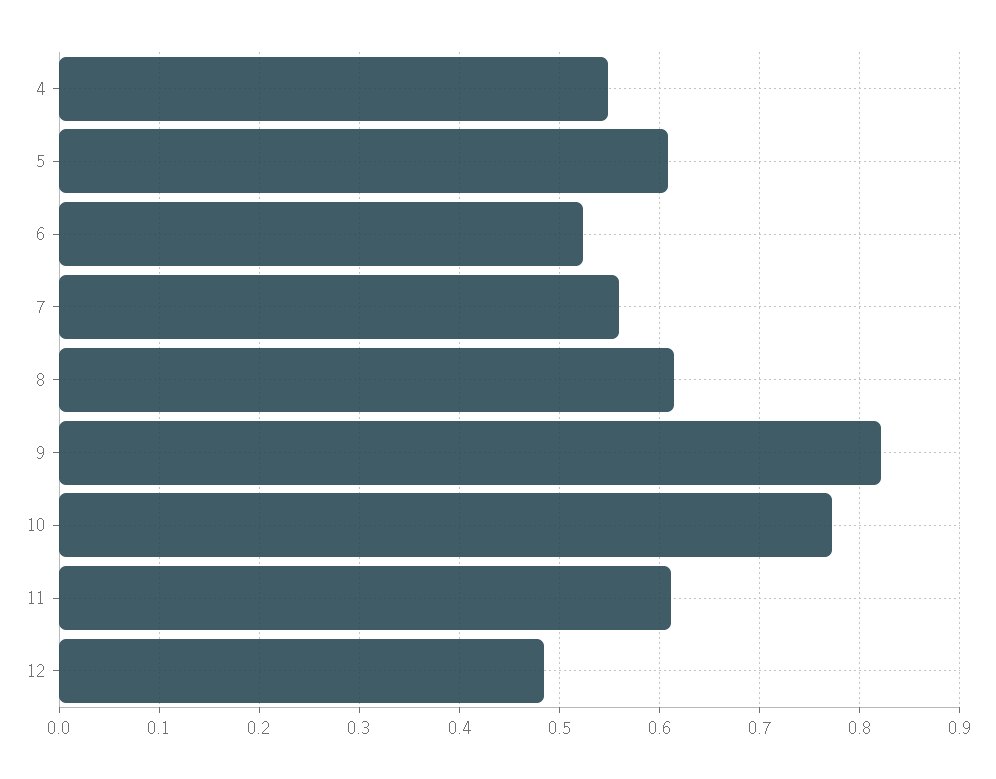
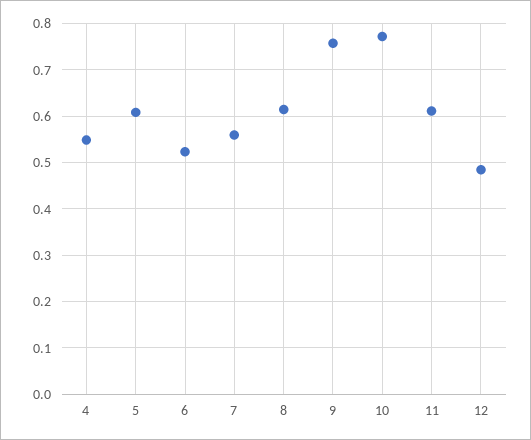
9: 0.82 -> 0.76

